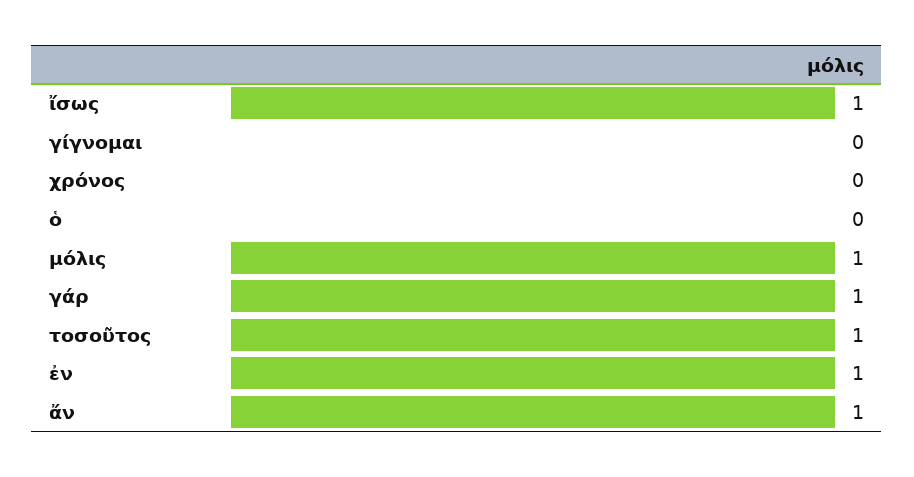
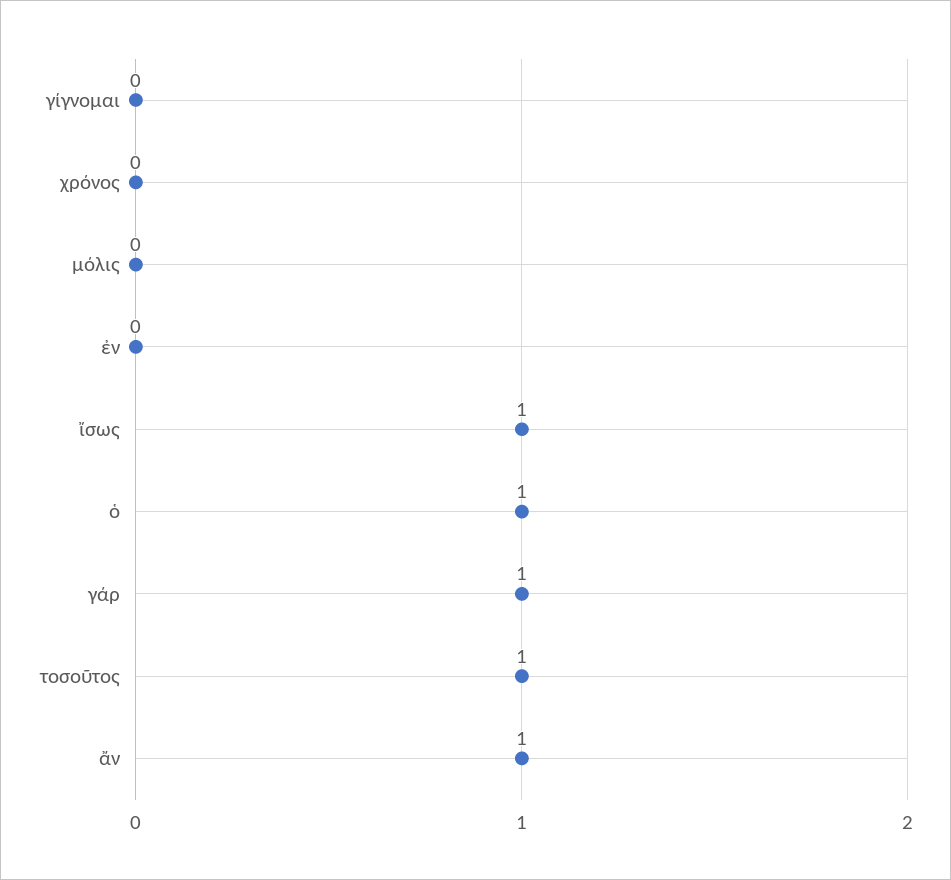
ὁ: 0 -> 1
μόλις: 1 -> 0
ἐν: 1 -> 0

